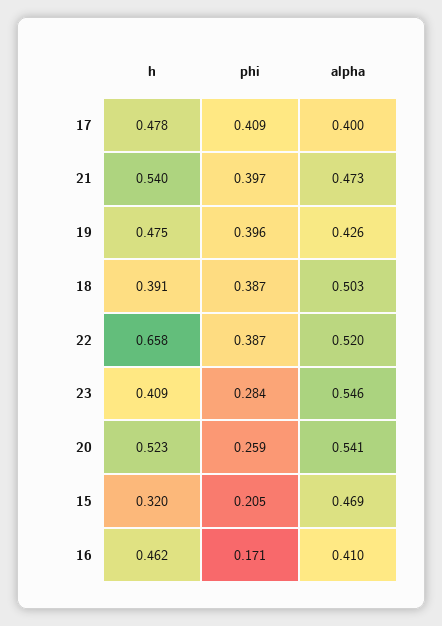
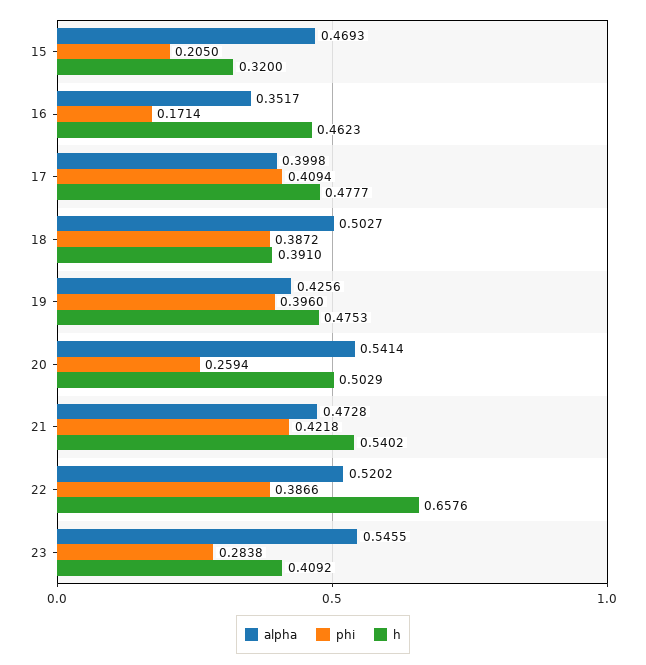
phi, 21: 0.397 -> 0.4218
h, 20: 0.523 -> 0.5029
alpha, 16: 0.41 -> 0.3517

